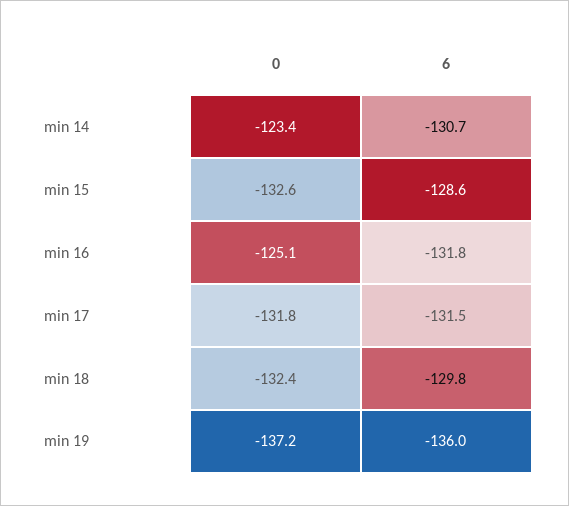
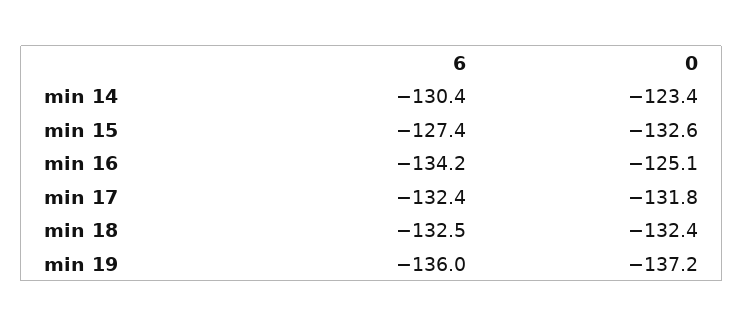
6, min 14: -130.7 -> -130.4
6, min 15: -128.6 -> -127.4
6, min 16: -131.8 -> -134.2
6, min 17: -131.5 -> -132.4
6, min 18: -129.8 -> -132.5

